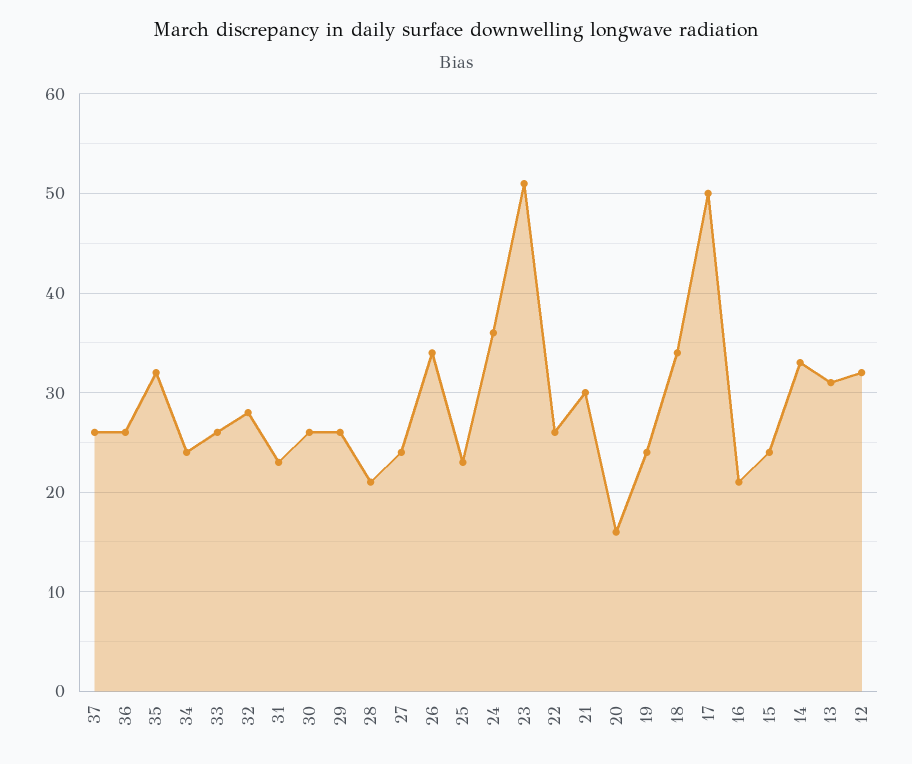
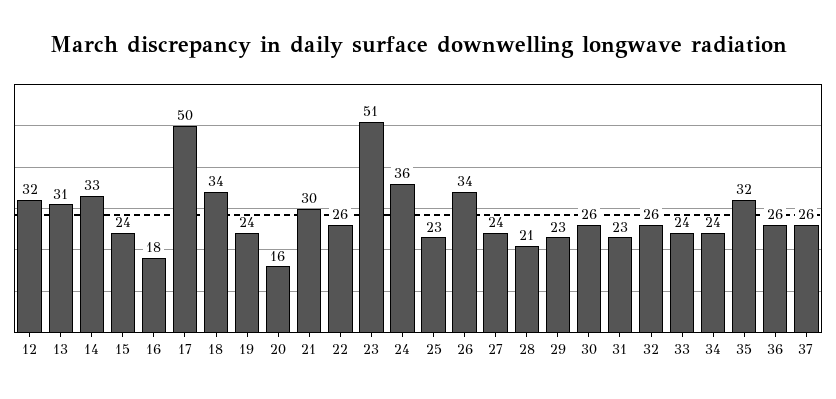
33: 26 -> 24
32: 28 -> 26
29: 26 -> 23
16: 21 -> 18

